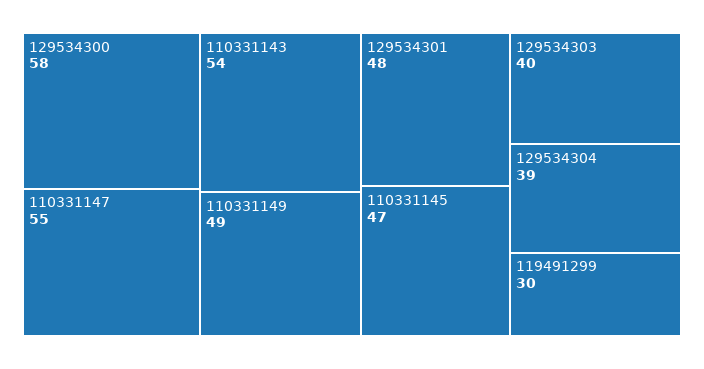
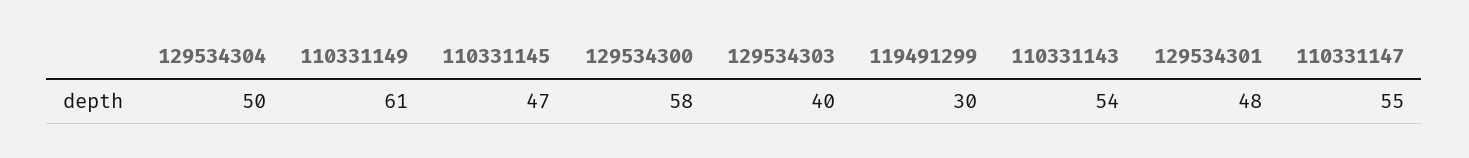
110331149: 49 -> 61
129534304: 39 -> 50

